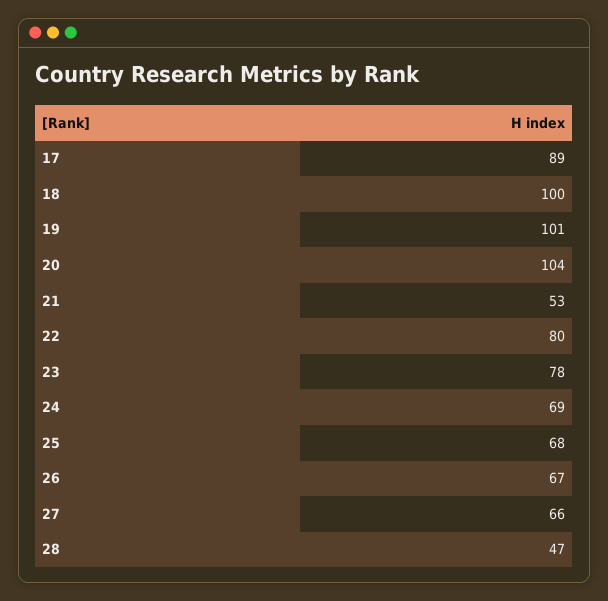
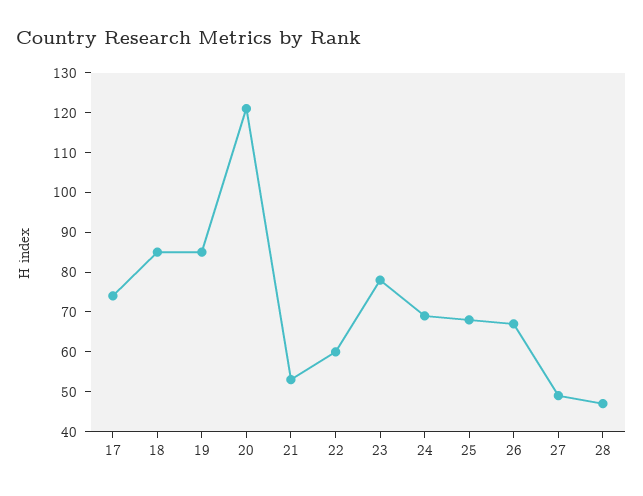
17: 89 -> 75
18: 100 -> 85
19: 101 -> 85
20: 104 -> 120
22: 80 -> 60
27: 66 -> 50

